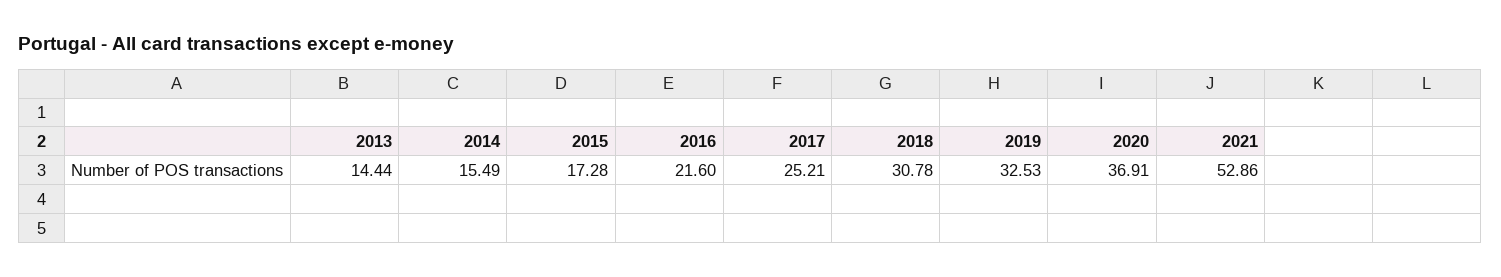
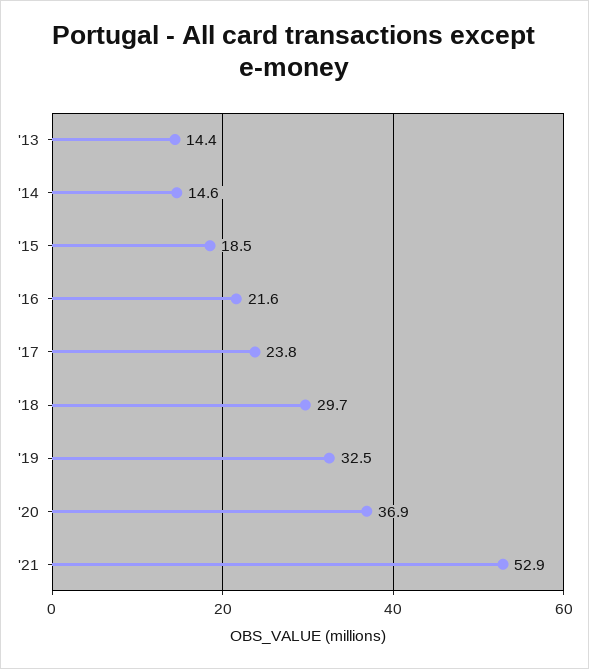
2014: 15.49 -> 14.6
2015: 17.28 -> 18.5
2017: 25.21 -> 23.8
2018: 30.78 -> 29.7

